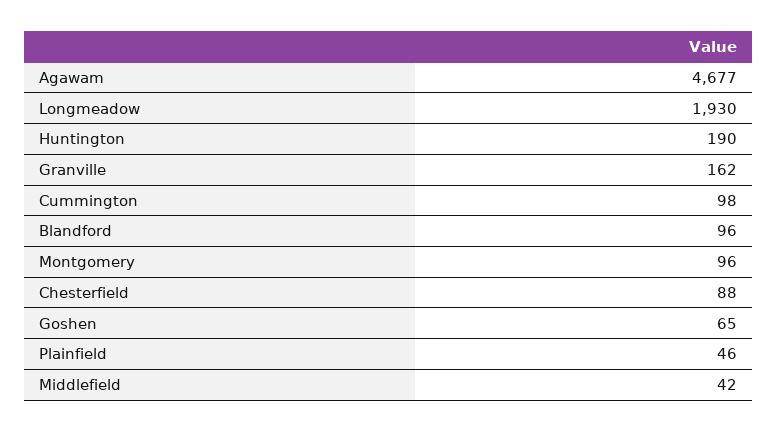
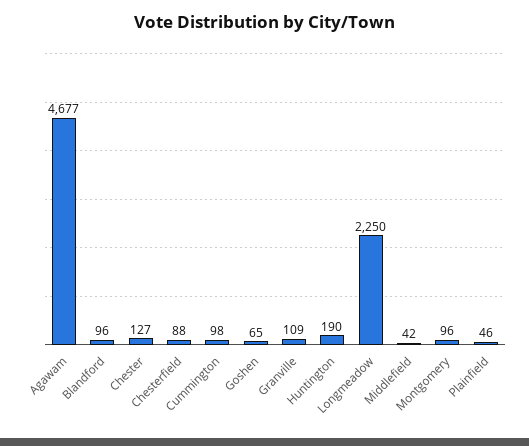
Longmeadow: 1930 -> 2250
Granville: 162 -> 109
Chester: none -> 127

